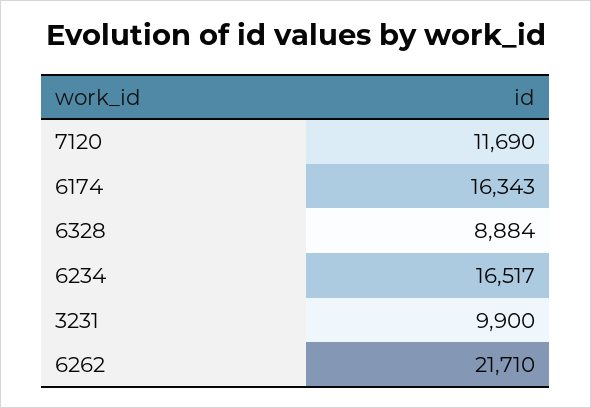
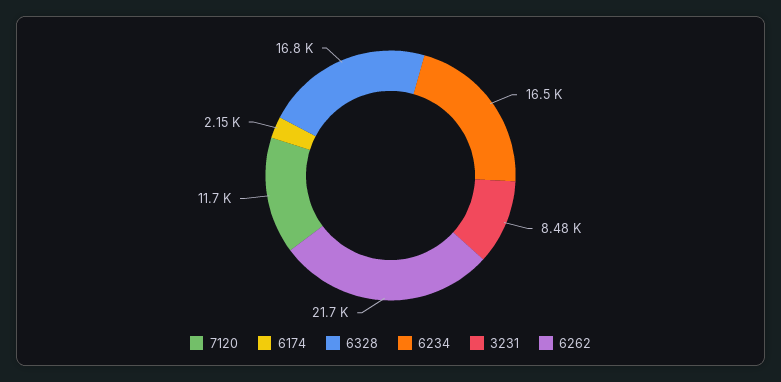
6174: 16343 -> 2150
6328: 8884 -> 16800
3231: 9900 -> 8480

